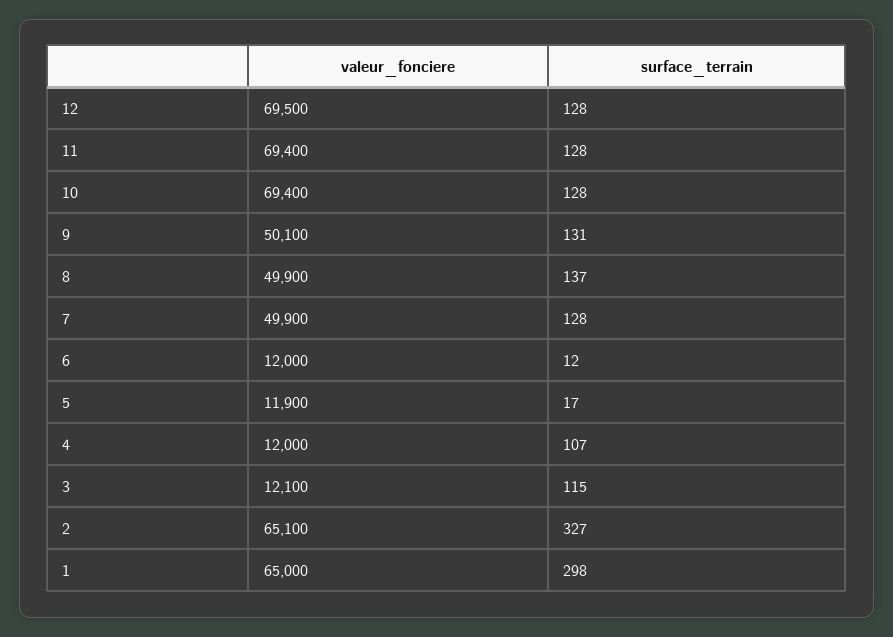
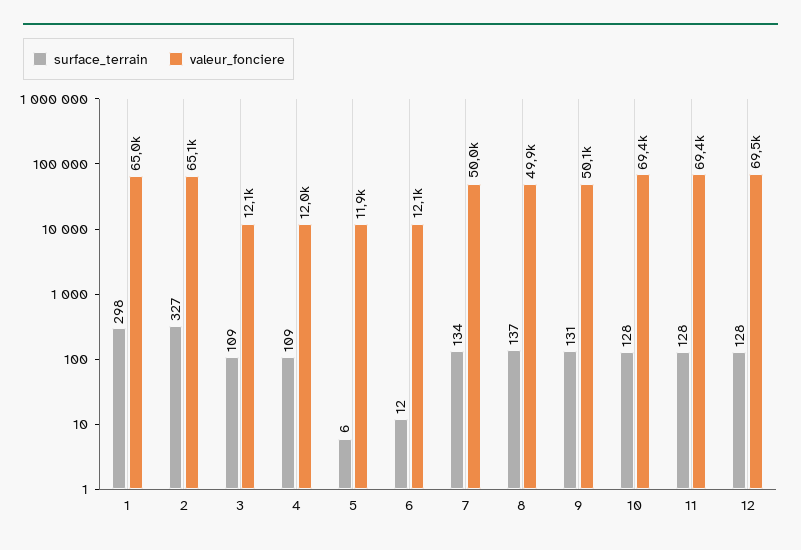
valeur_fonciere, 7: 49900 -> 50000
surface_terrain, 7: 128 -> 134
valeur_fonciere, 6: 12000 -> 12100
surface_terrain, 5: 17 -> 6
surface_terrain, 4: 107 -> 109
surface_terrain, 3: 115 -> 109

